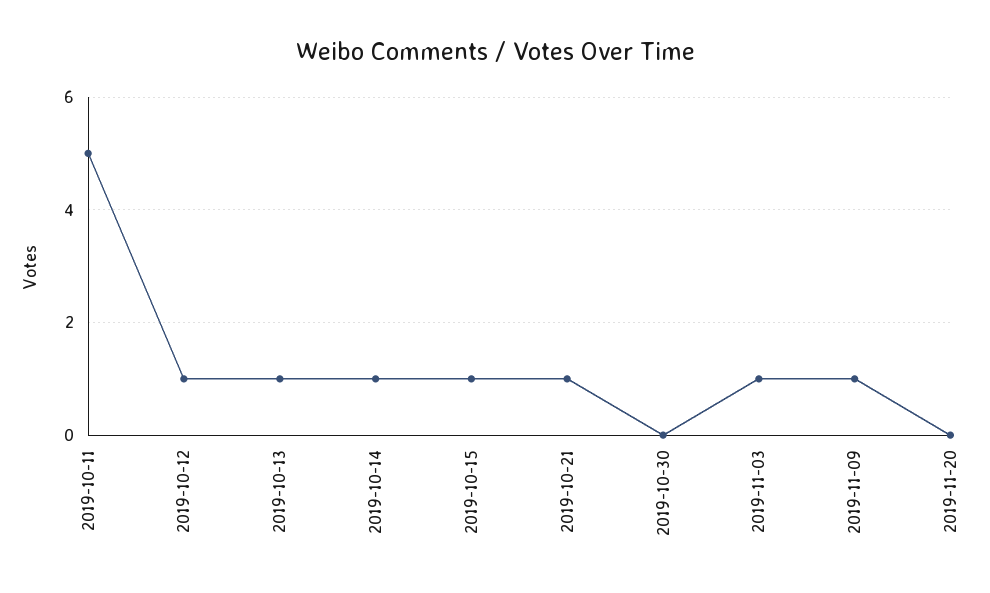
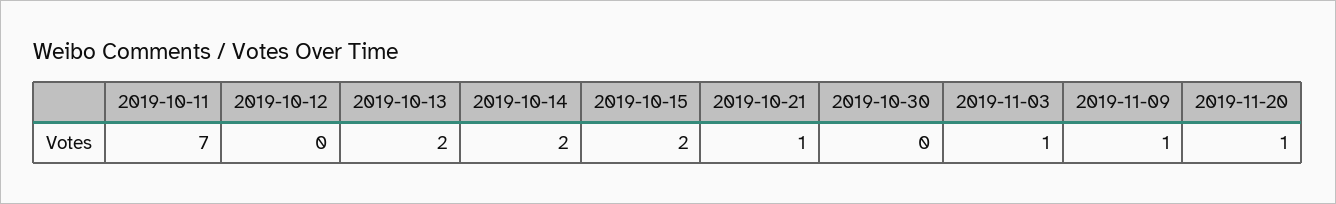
2019-10-11: 5 -> 7
2019-10-12: 1 -> 0
2019-10-13: 1 -> 2
2019-10-14: 1 -> 2
2019-10-15: 1 -> 2
2019-11-20: 0 -> 1

